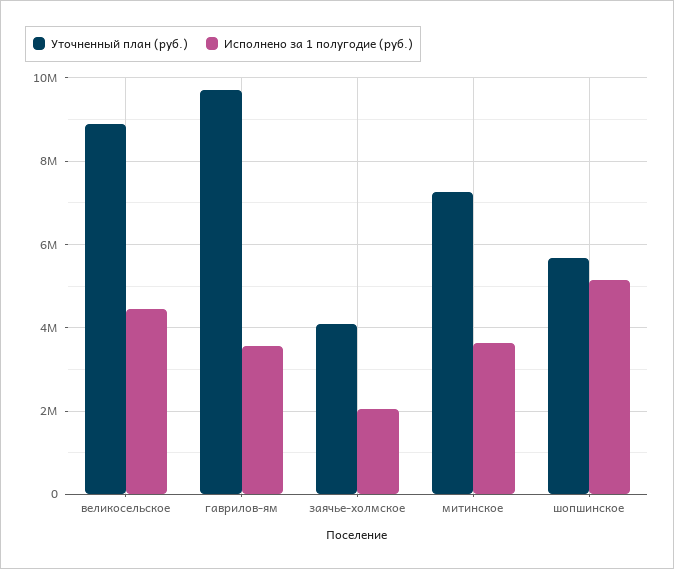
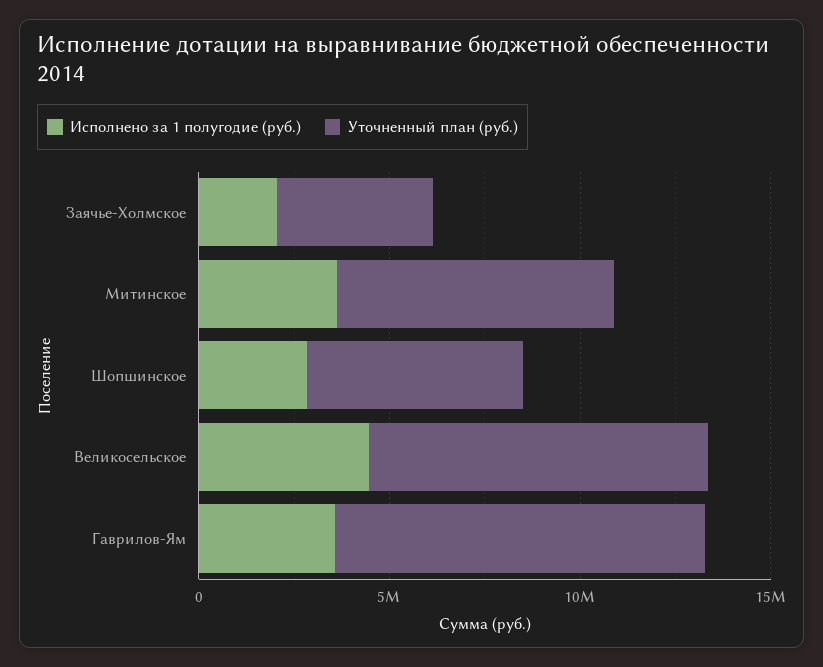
Исполнено за 1 полугодие (руб.), шопшинское: 5200000 -> 3000000

